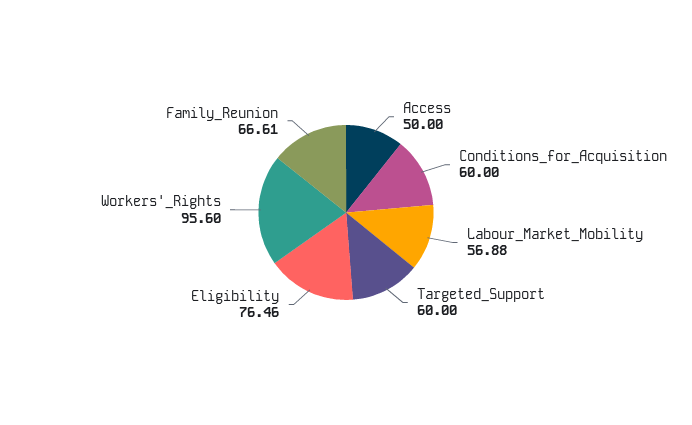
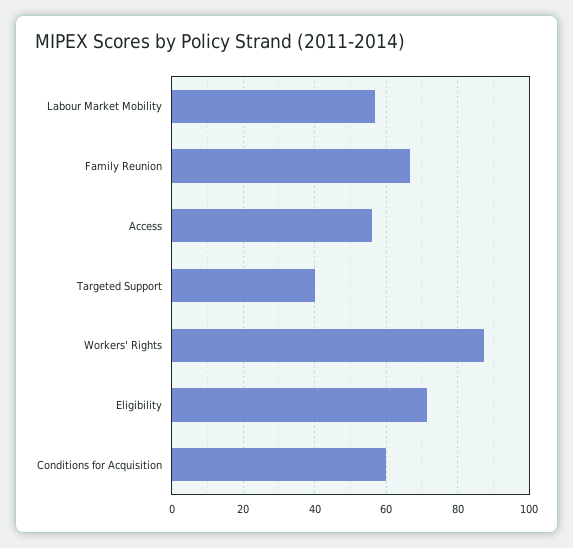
Access: 50 -> 56
Targeted_Support: 60 -> 40
Eligibility: 76.46 -> 72
Workers'_Rights: 95.6 -> 88

